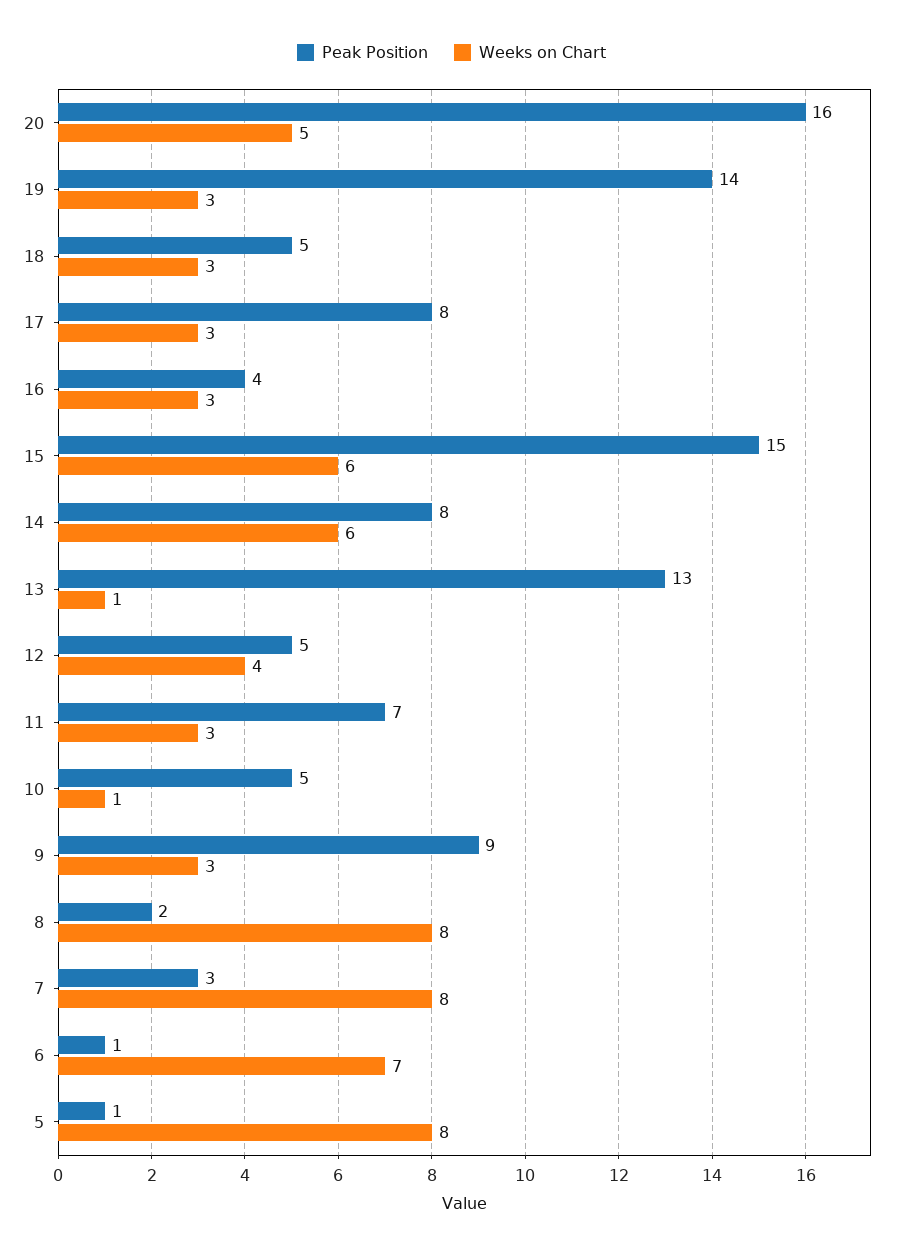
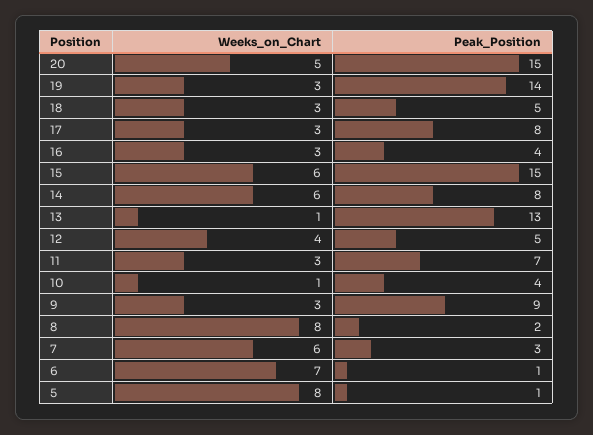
Peak Position, 20: 16 -> 15
Peak Position, 10: 5 -> 4
Weeks on Chart, 7: 8 -> 6

